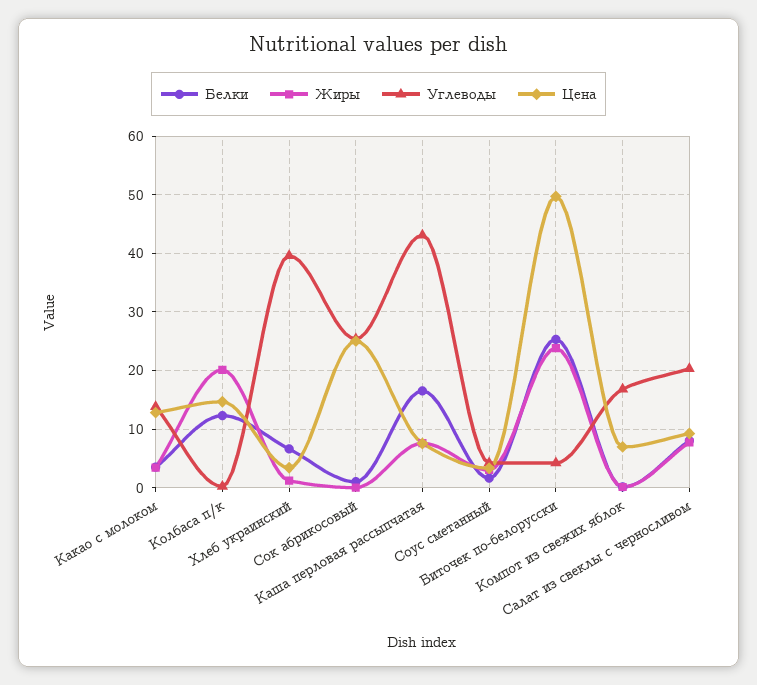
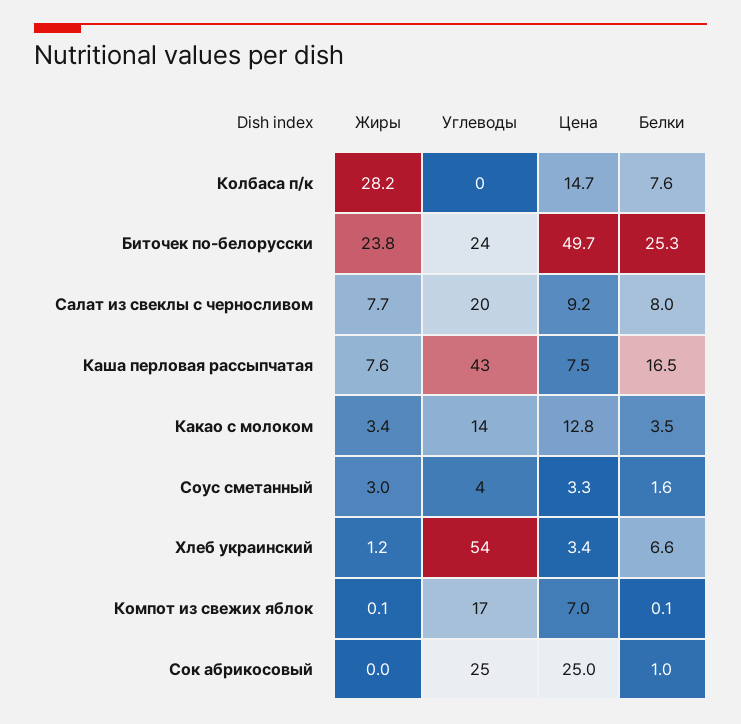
Белки, Колбаса п/к: 12 -> 7.6
Жиры, Колбаса п/к: 20 -> 28.2
Углеводы, Хлеб украинский: 40 -> 54
Углеводы, Биточек по-белорусски: 4 -> 24

